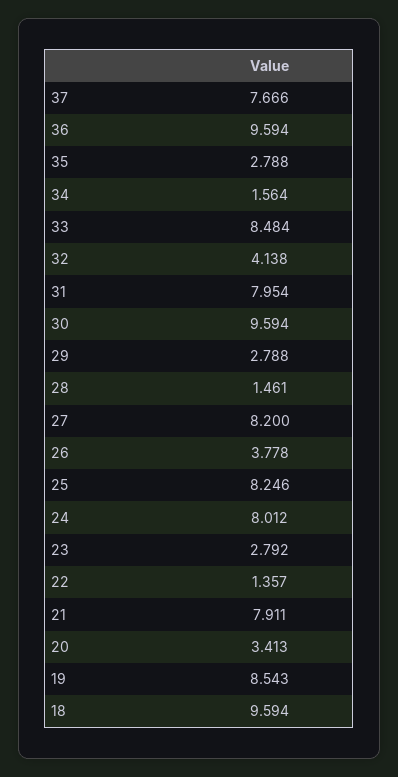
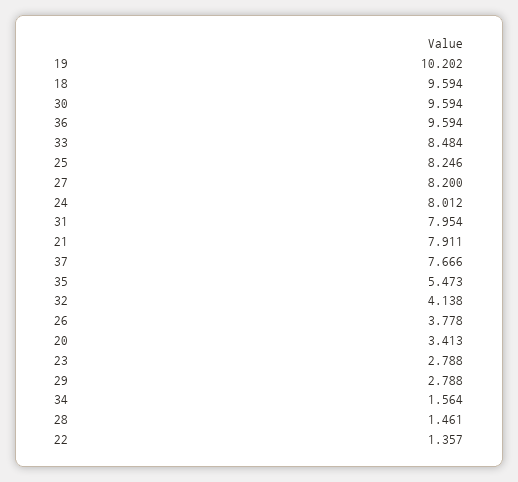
35: 2.788 -> 5.473
23: 2.792 -> 2.788
19: 8.543 -> 10.202

